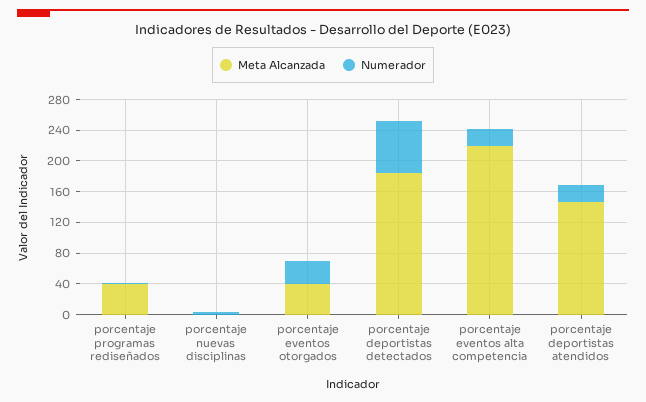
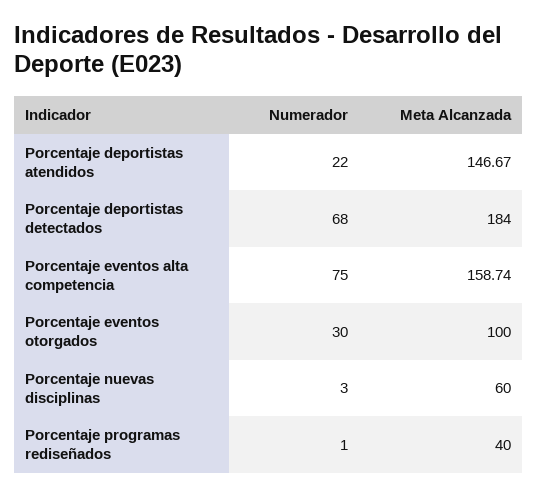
Meta Alcanzada, porcentaje nuevas disciplinas: 0 -> 60
Meta Alcanzada, porcentaje eventos otorgados: 40 -> 100
Meta Alcanzada, porcentaje eventos alta competencia: 220 -> 158.74
Numerador, porcentaje eventos alta competencia: 20 -> 75

